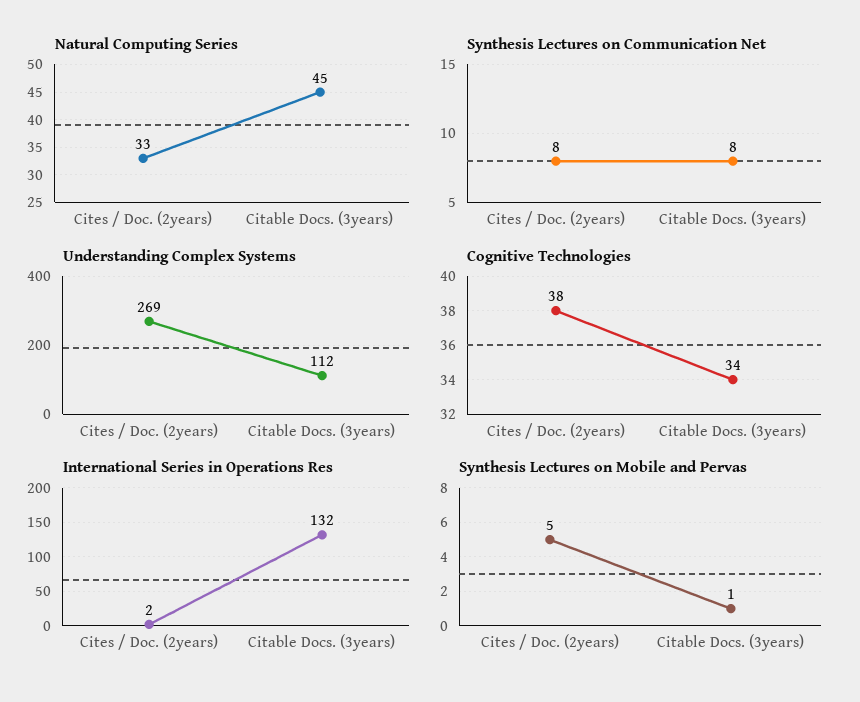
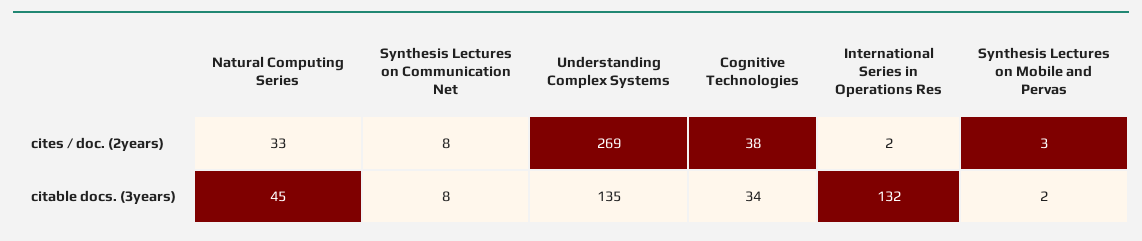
Understanding Complex Systems, Citable Docs. (3years): 112 -> 135
Synthesis Lectures on Mobile and Pervas, Cites / Doc. (2years): 5 -> 3
Synthesis Lectures on Mobile and Pervas, Citable Docs. (3years): 1 -> 2

